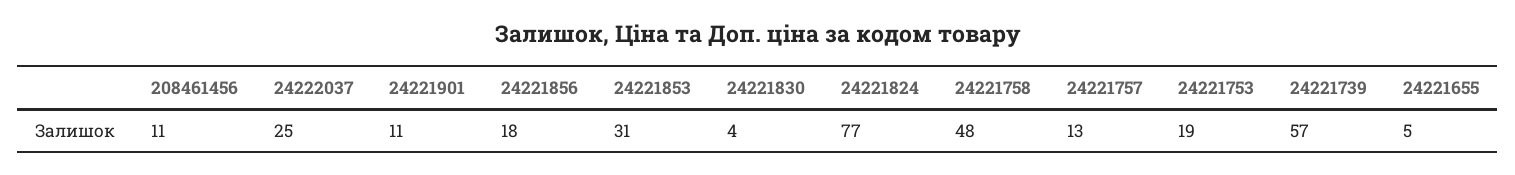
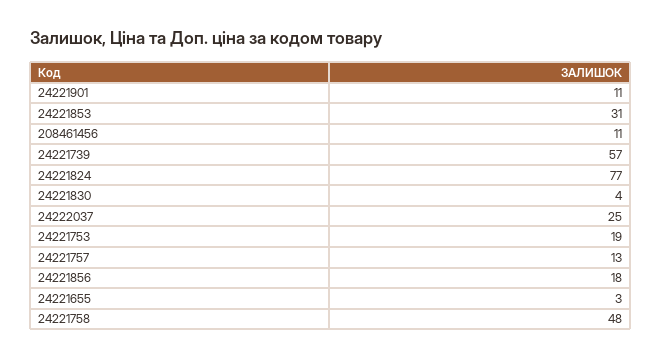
24221655: 5 -> 3

